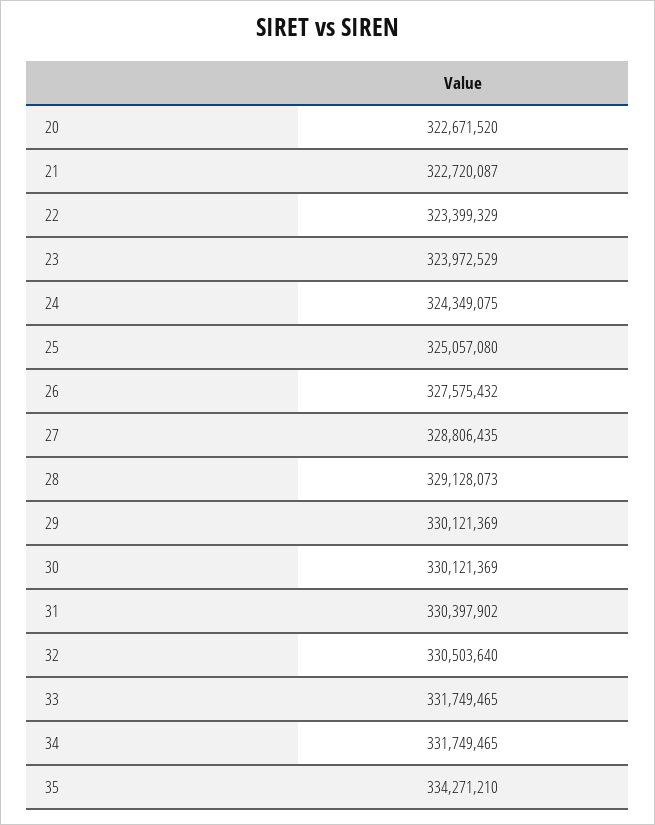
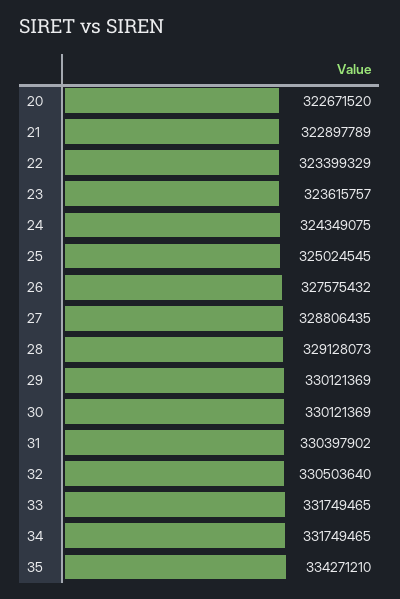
21: 322720087 -> 322897789
23: 323972529 -> 323615757
25: 325057080 -> 325024545

